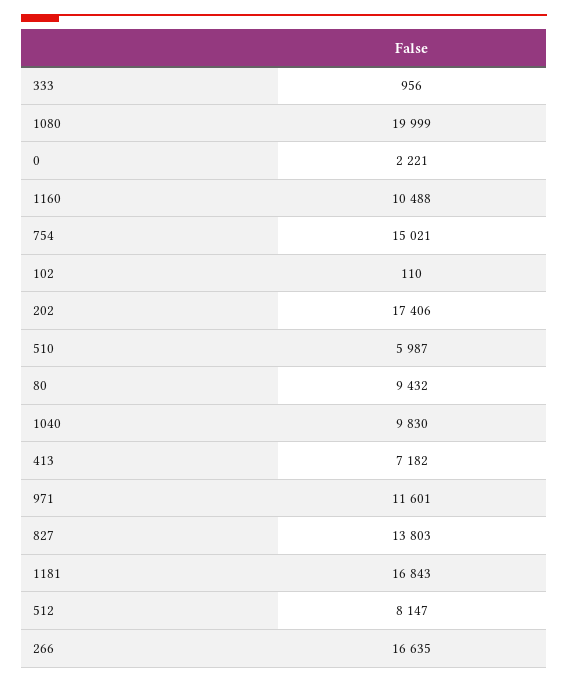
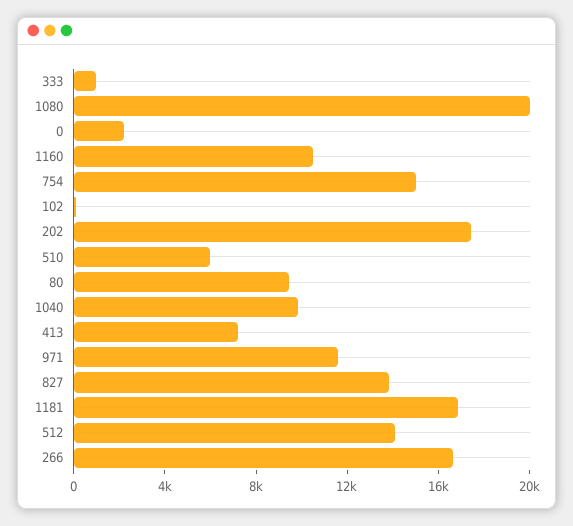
512: 8147 -> 14000

